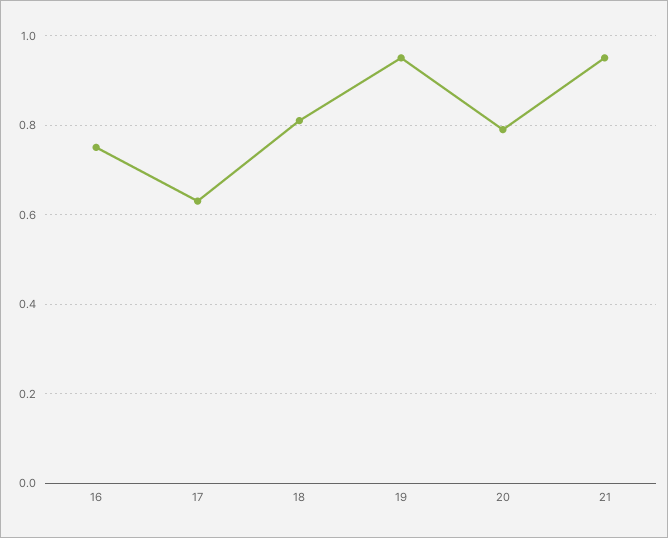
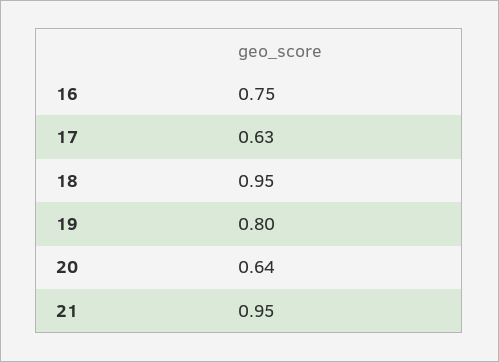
18: 0.8 -> 0.95
19: 0.95 -> 0.8
20: 0.8 -> 0.64

